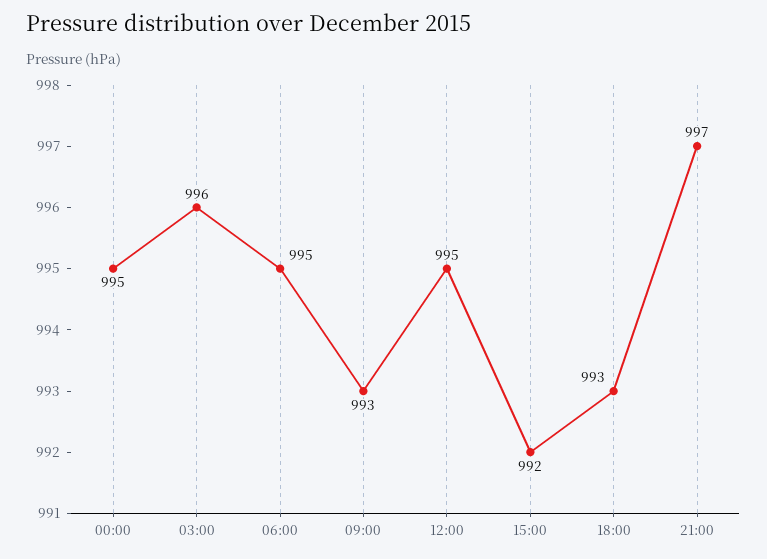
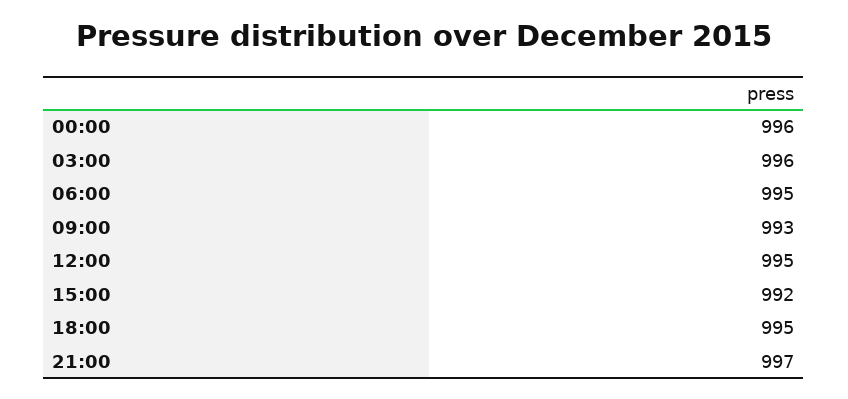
00:00: 995 -> 996
18:00: 993 -> 995

